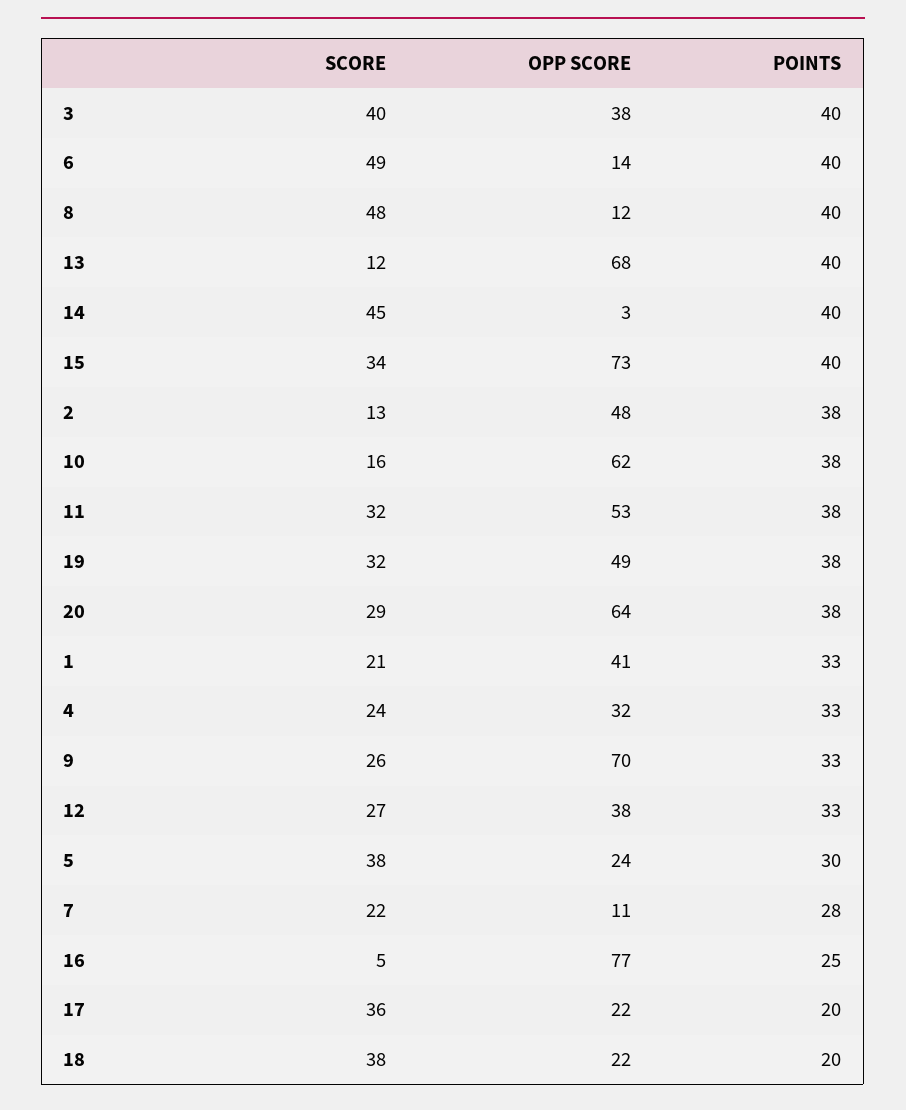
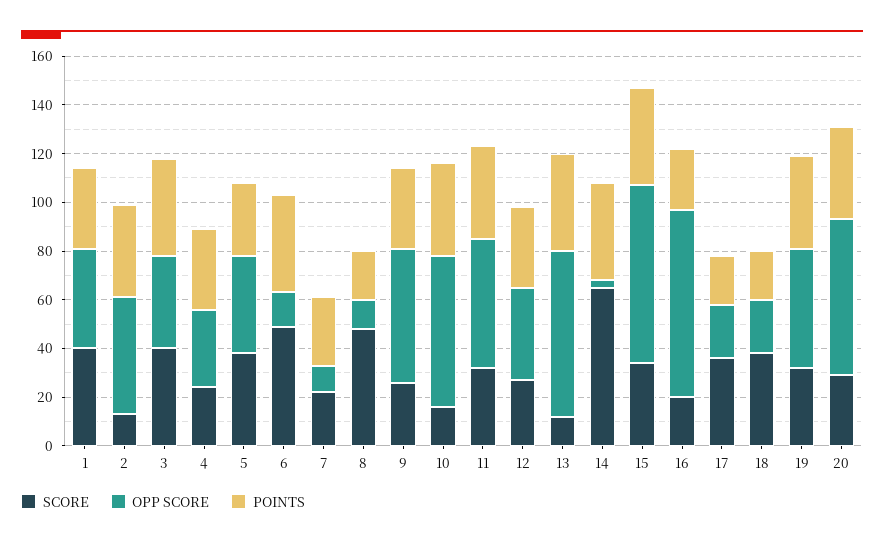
POINTS, 8: 40 -> 20
SCORE, 14: 45 -> 65
SCORE, 1: 21 -> 40
OPP SCORE, 9: 70 -> 55
OPP SCORE, 5: 24 -> 40
SCORE, 16: 5 -> 20

